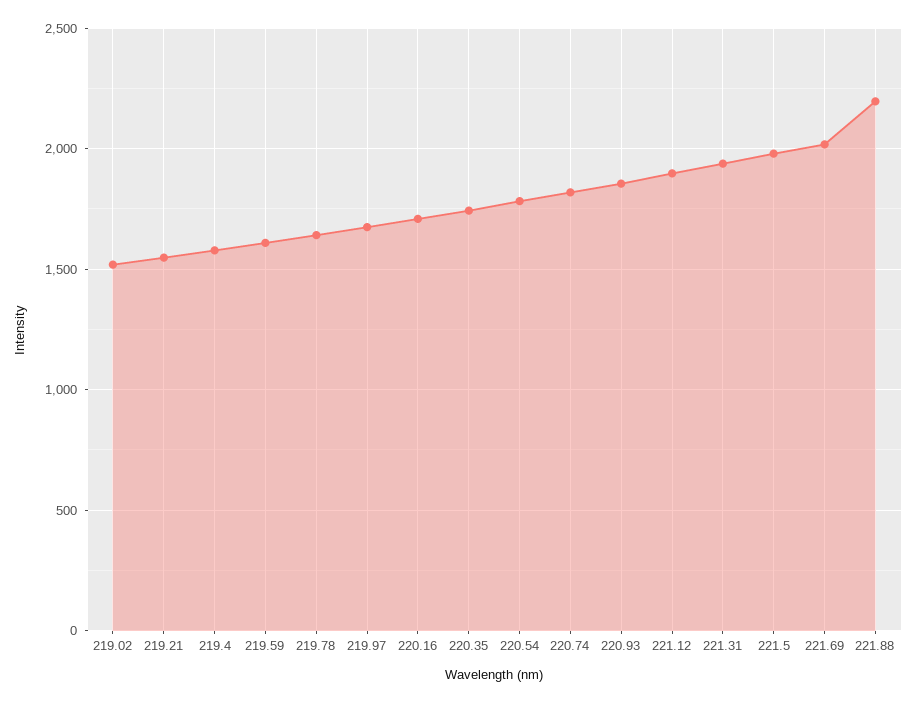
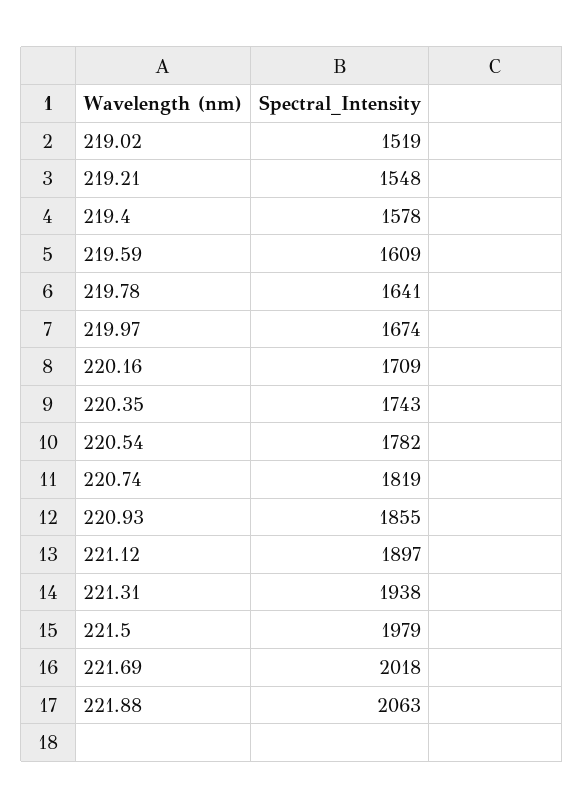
221.88: 2200 -> 2063

